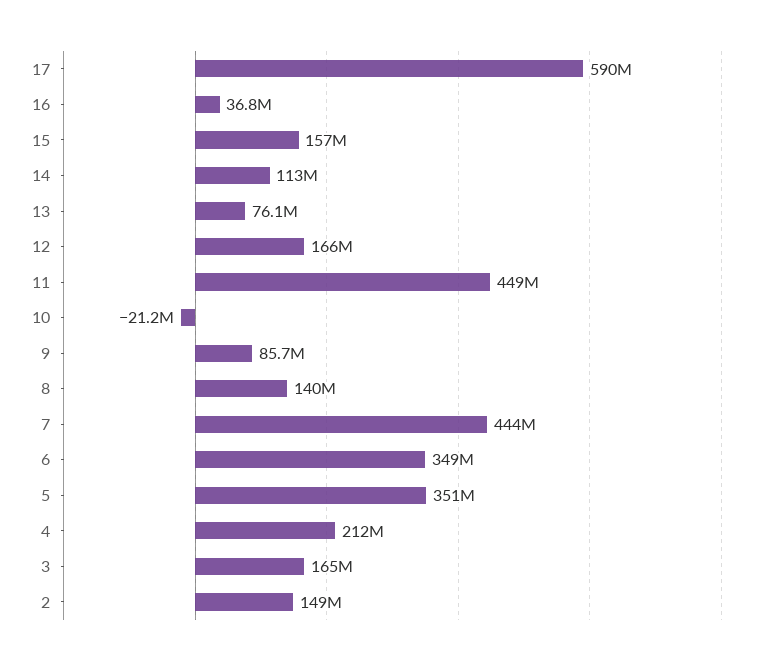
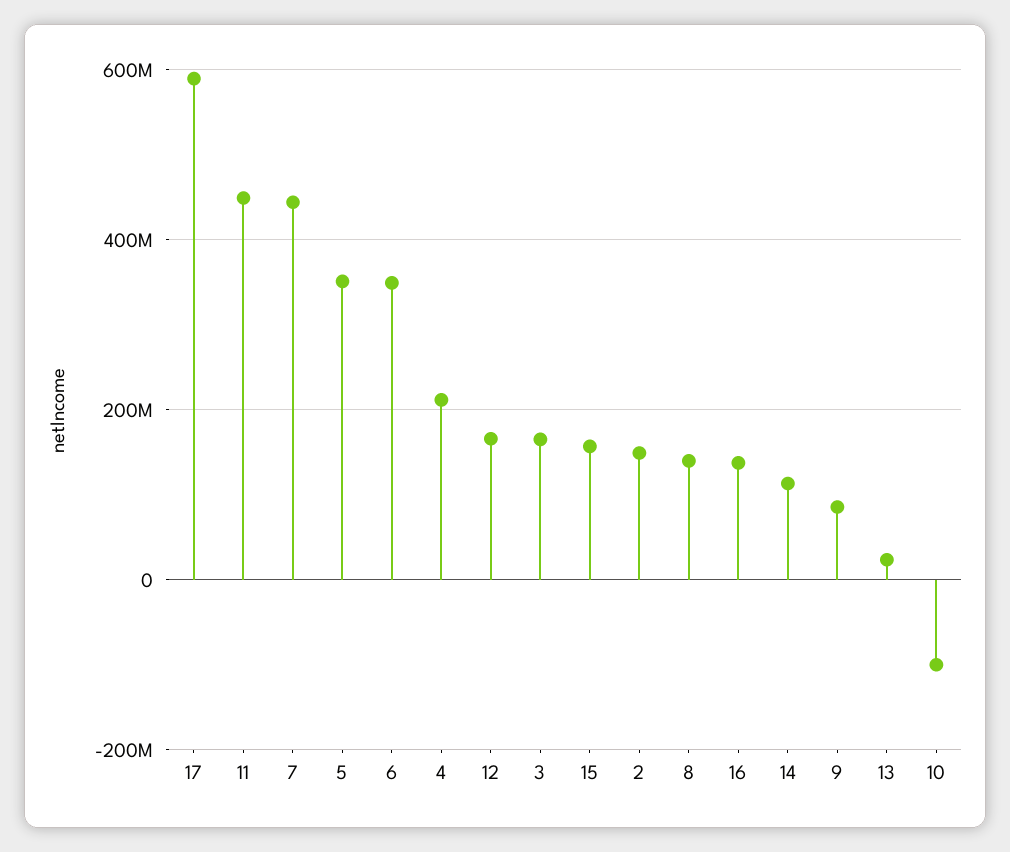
16: 36800000 -> 140000000
13: 76100000 -> 20000000
10: -21200000 -> -100000000

